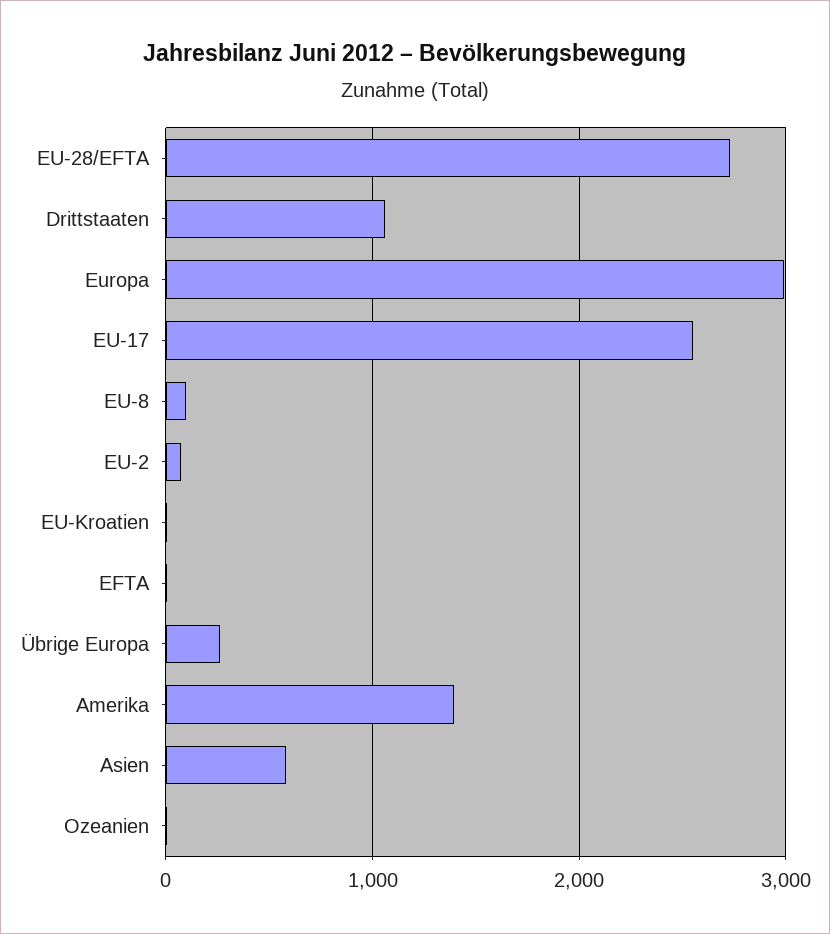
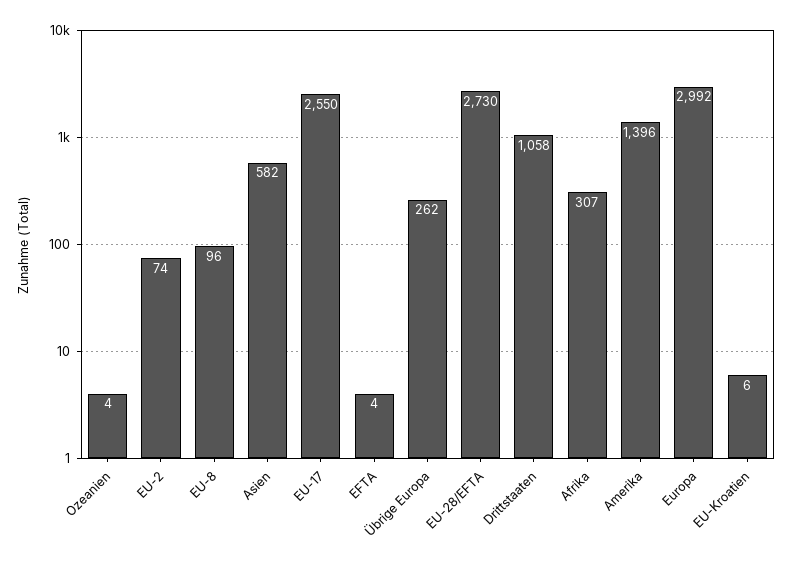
Afrika: none -> 307

